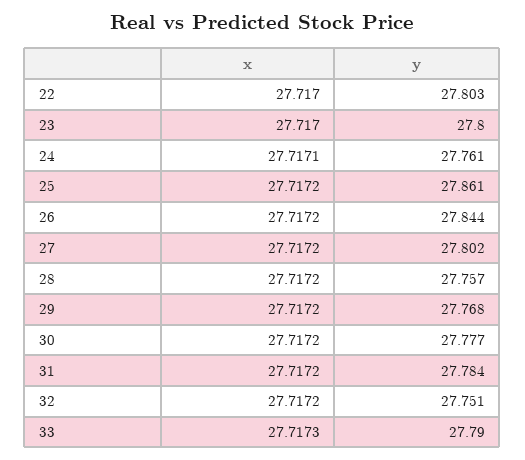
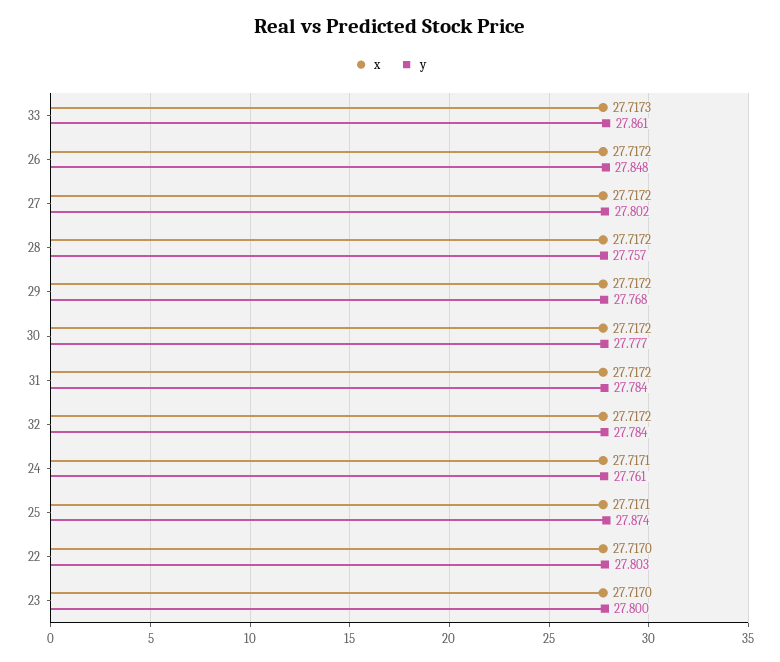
x, 25: 27.7172 -> 27.7171
y, 25: 27.861 -> 27.874
y, 26: 27.844 -> 27.848
y, 32: 27.751 -> 27.784
y, 33: 27.79 -> 27.861

